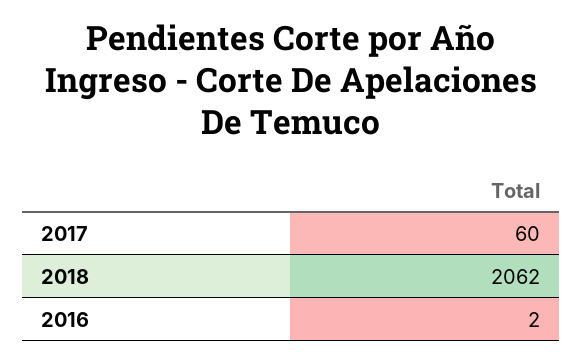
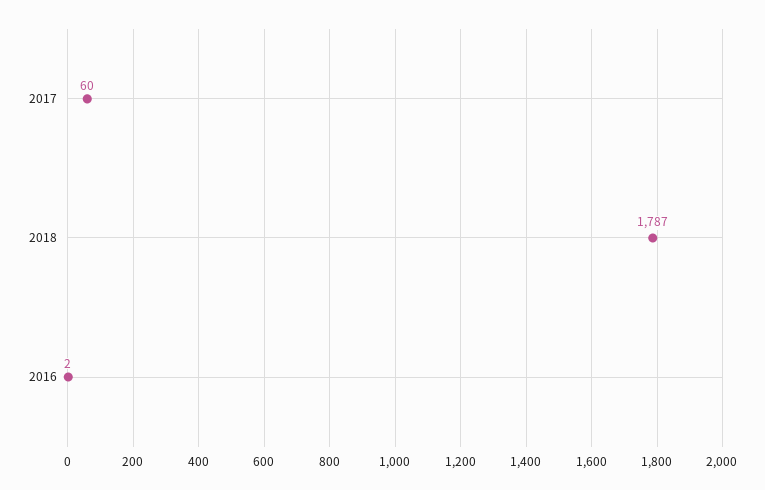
2018: 2062 -> 1787

